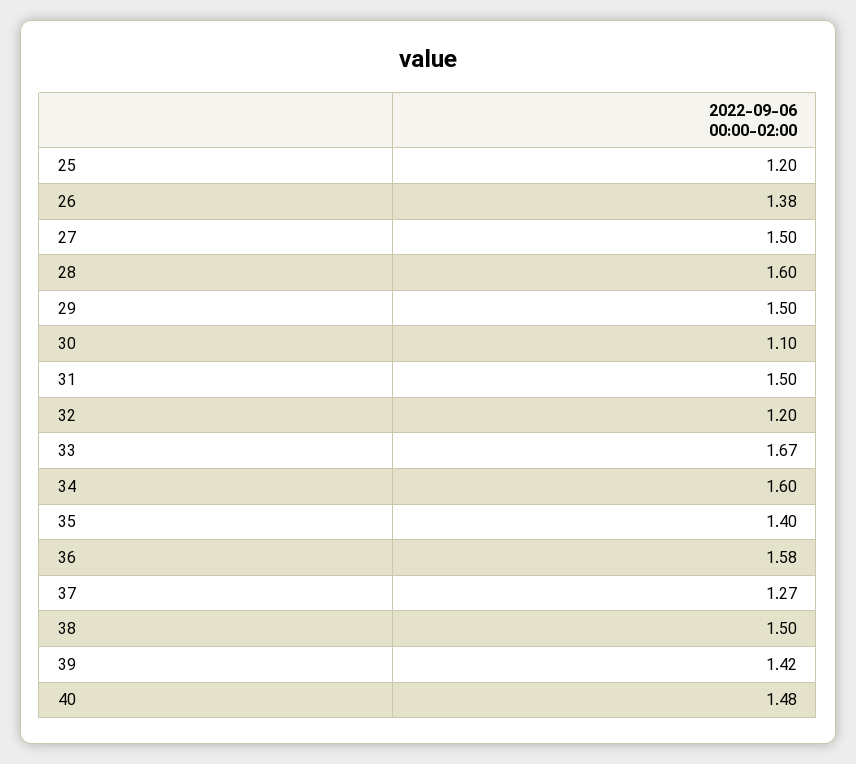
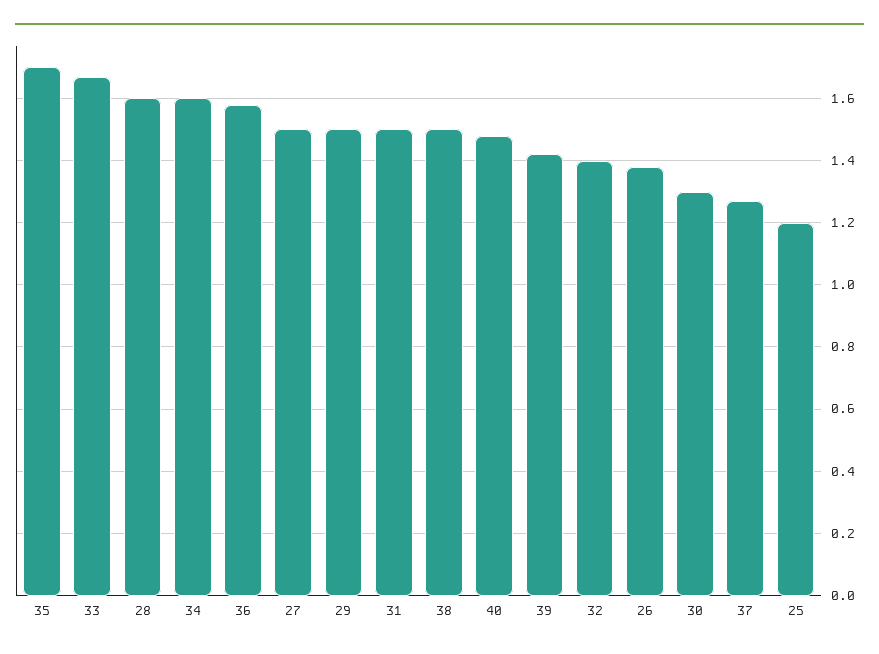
30: 1.1 -> 1.3
32: 1.2 -> 1.4
35: 1.4 -> 1.7

